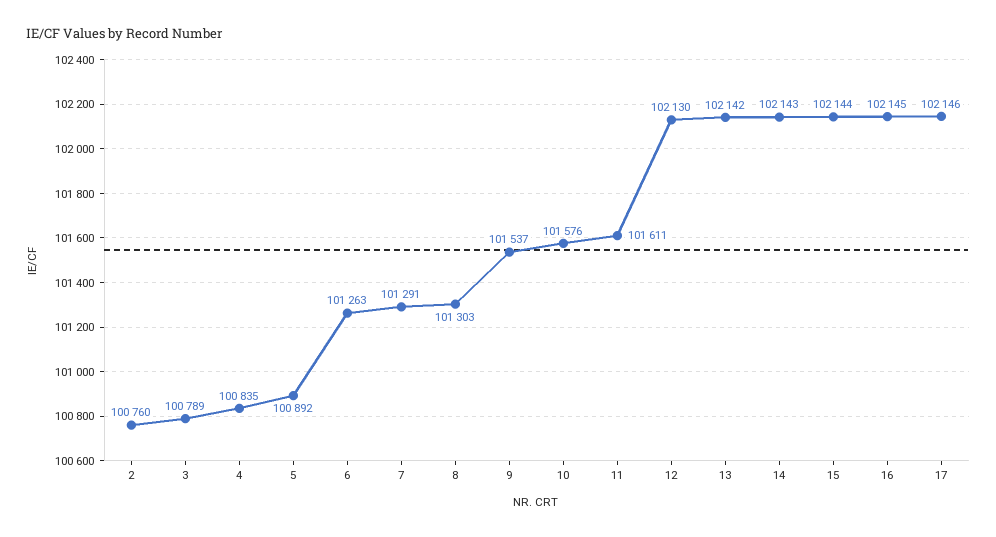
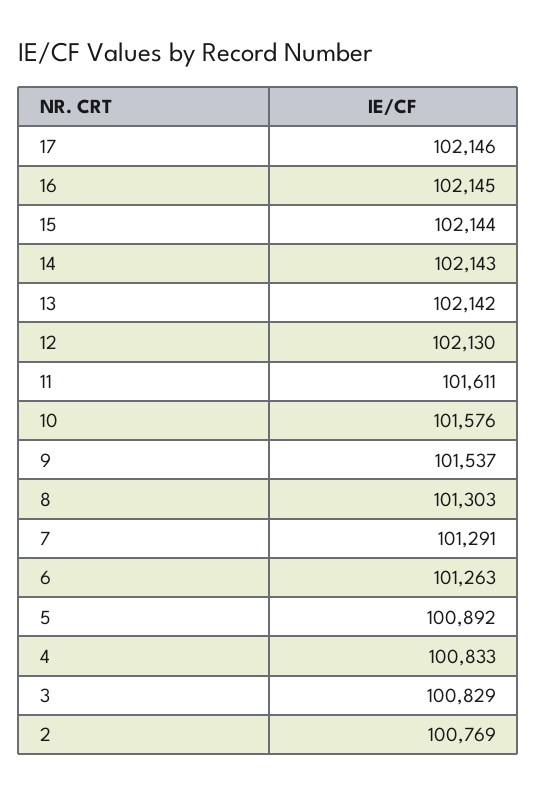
2: 100760 -> 100769
3: 100789 -> 100829
4: 100835 -> 100833

